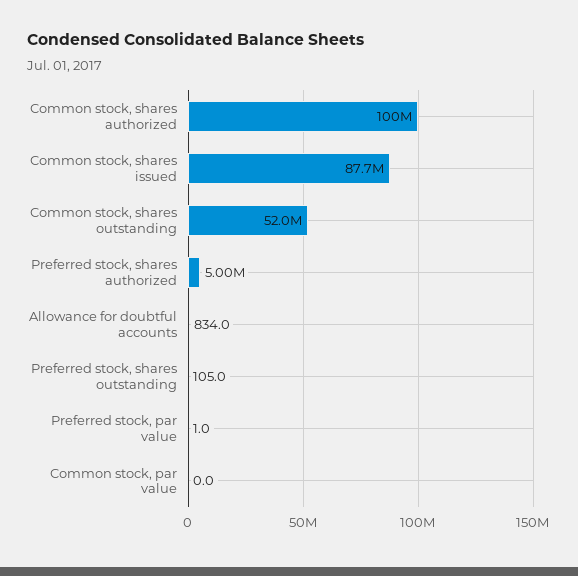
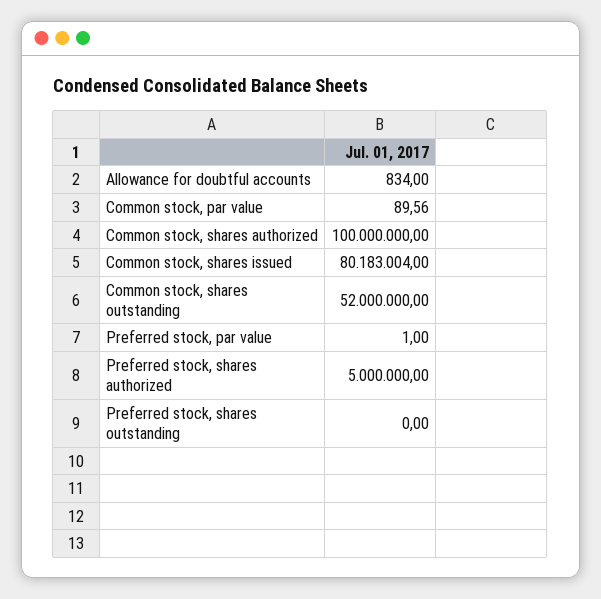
Common stock, shares issued: 87700000 -> 80183004
Preferred stock, shares outstanding: 105 -> 0
Common stock, par value: 0 -> 89.56

